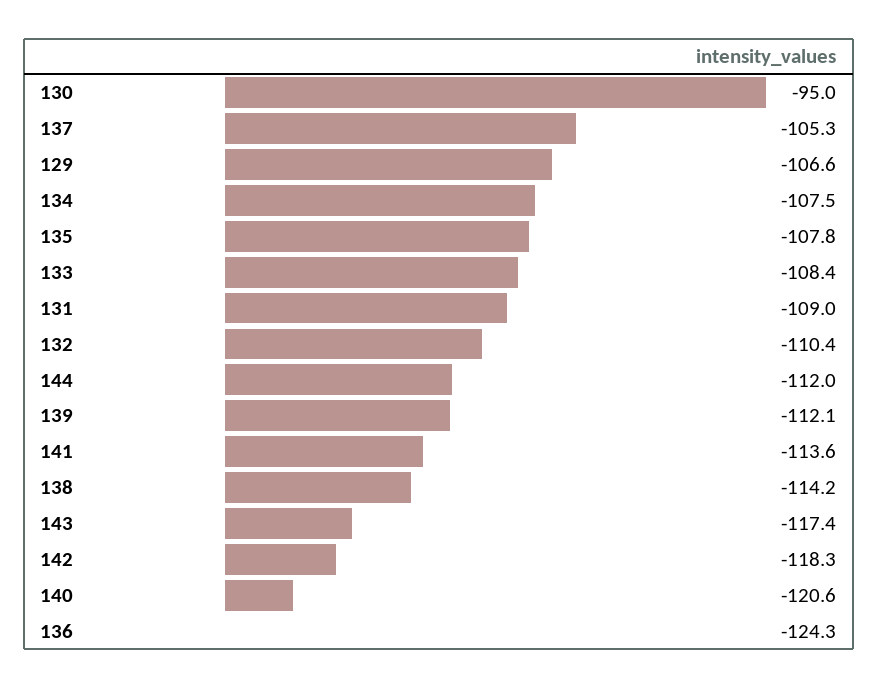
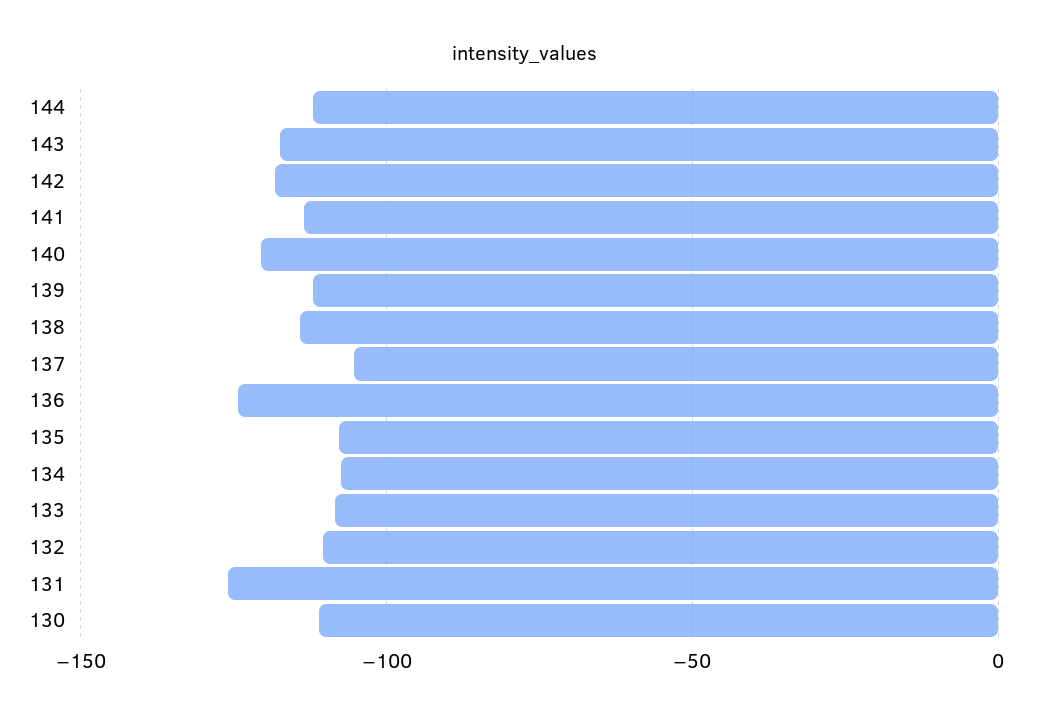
130: -95 -> -110
129: -106.6 -> none
131: -109 -> -125

